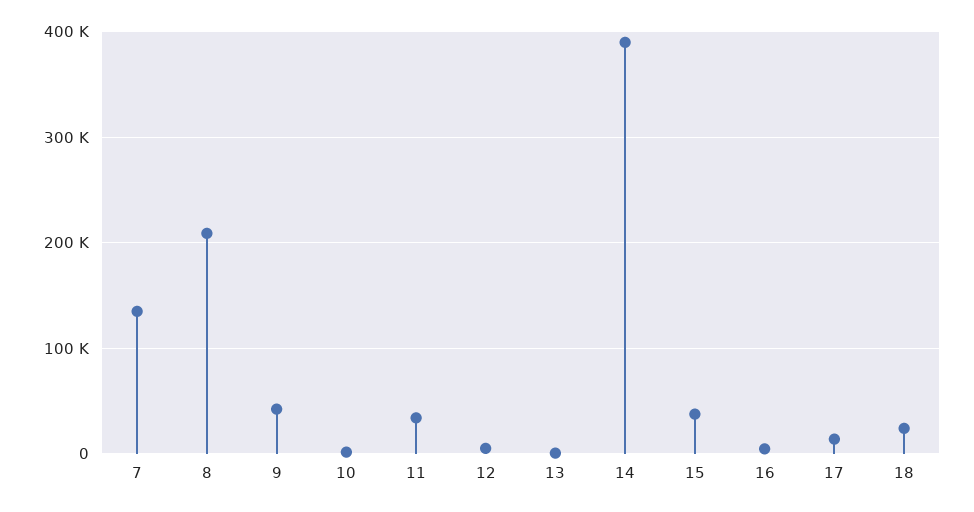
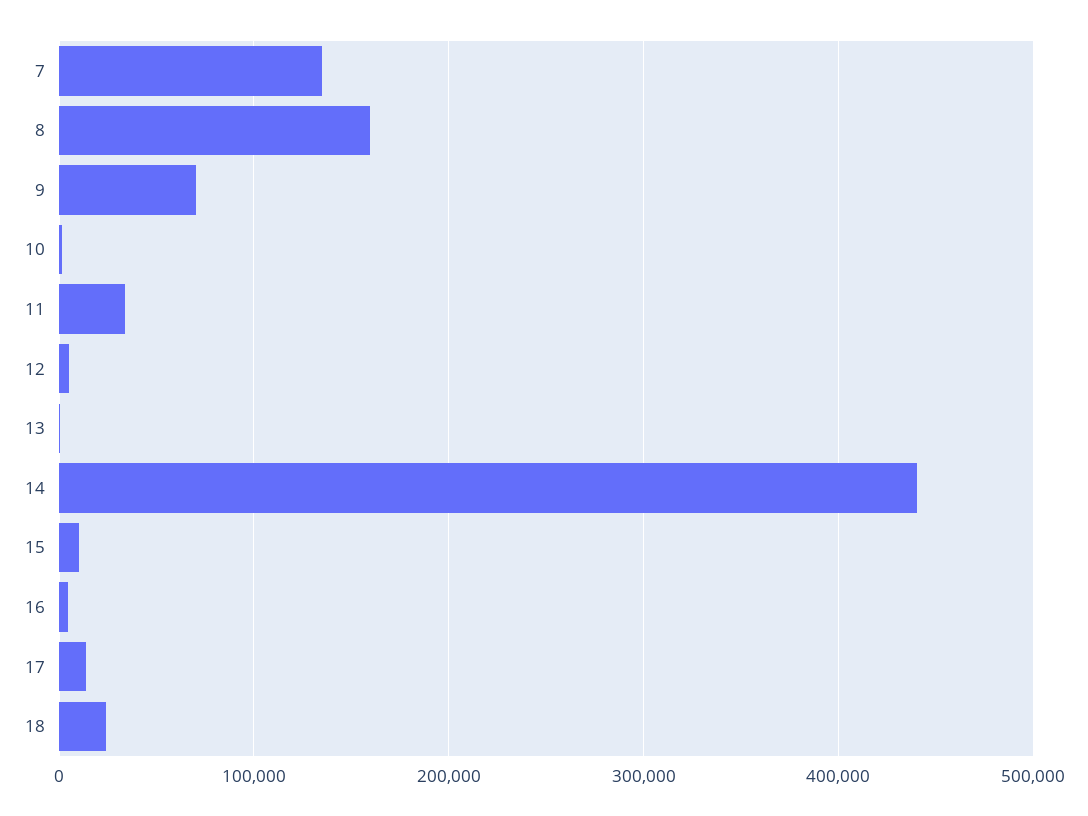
8: 210000 -> 160000
9: 40000 -> 70000
14: 390000 -> 440000
15: 40000 -> 10000

